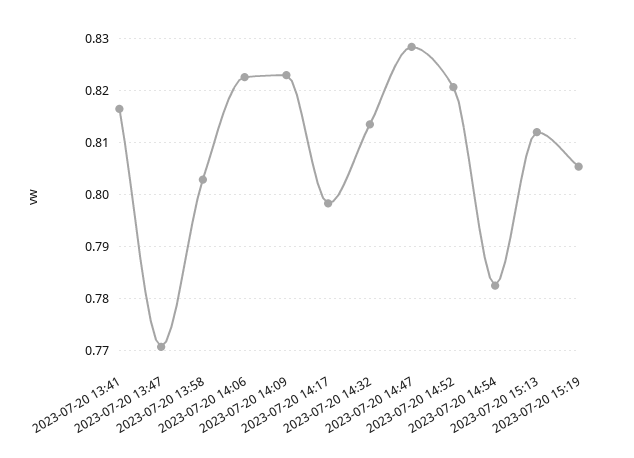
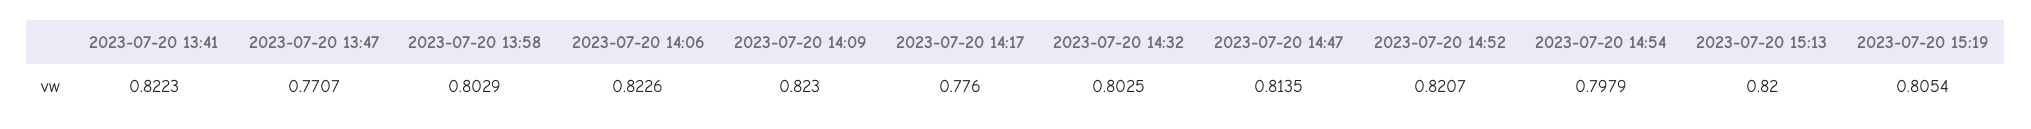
2023-07-20 13:41: 0.816 -> 0.8223
2023-07-20 14:17: 0.798 -> 0.776
2023-07-20 14:32: 0.814 -> 0.8025
2023-07-20 14:47: 0.828 -> 0.8135
2023-07-20 14:54: 0.782 -> 0.7979
2023-07-20 15:13: 0.812 -> 0.82

